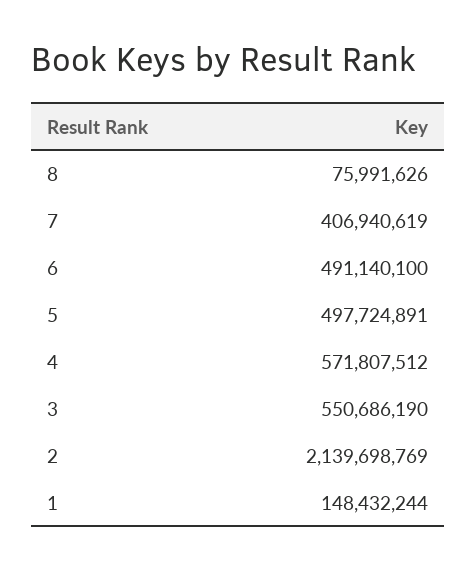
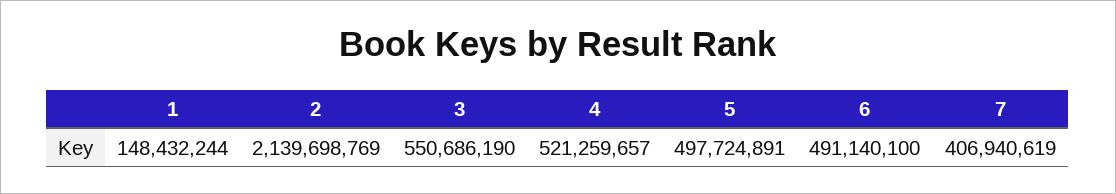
8: 75991626 -> none
4: 571807512 -> 521259657

